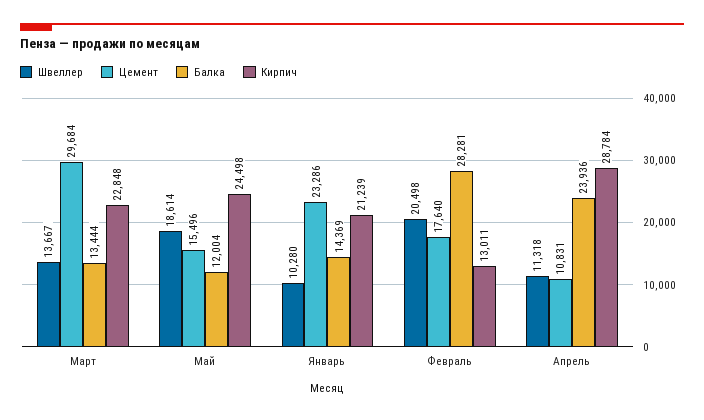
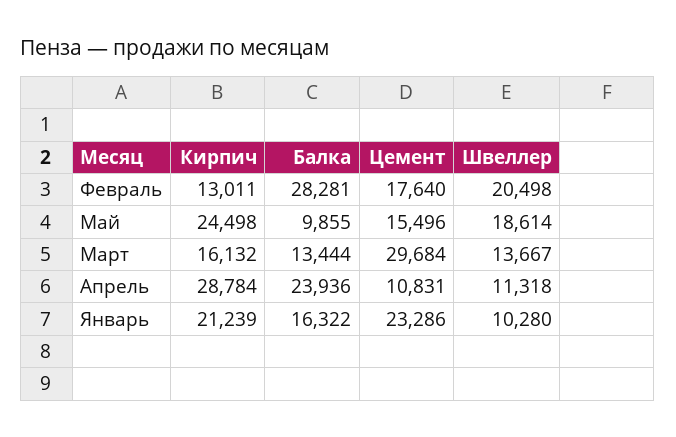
Кирпич, Март: 22848 -> 16132
Балка, Май: 12004 -> 9855
Балка, Январь: 14369 -> 16322

